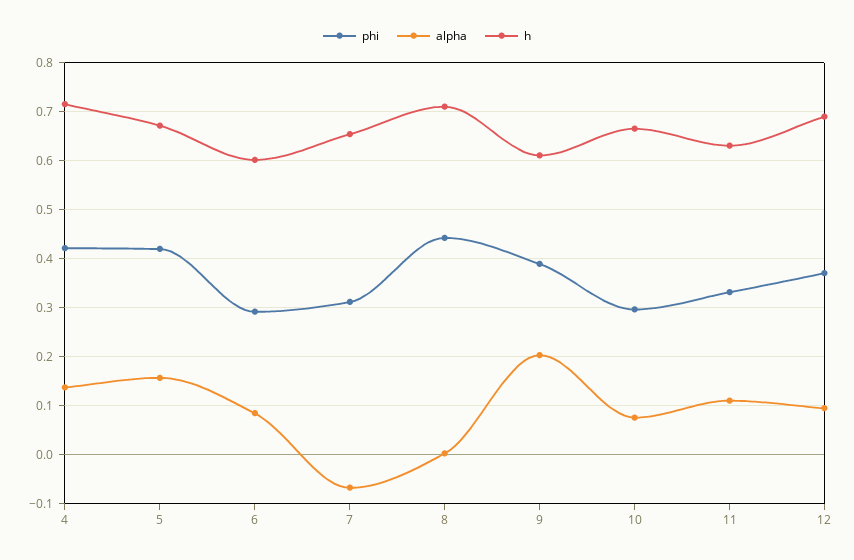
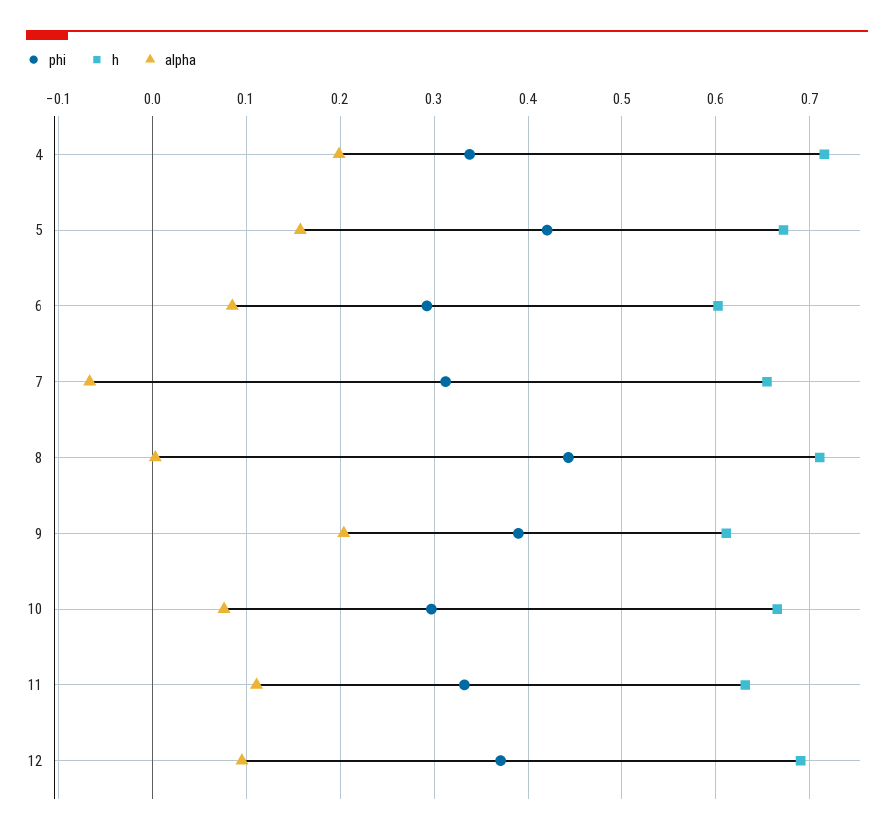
phi, 4: 0.42 -> 0.34
alpha, 4: 0.14 -> 0.2

